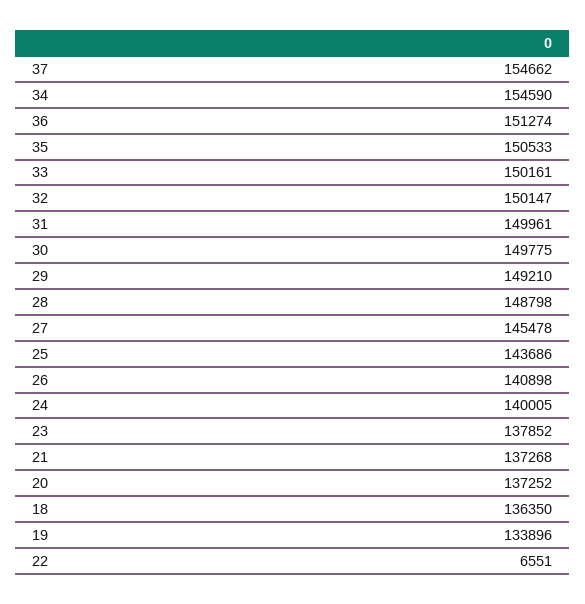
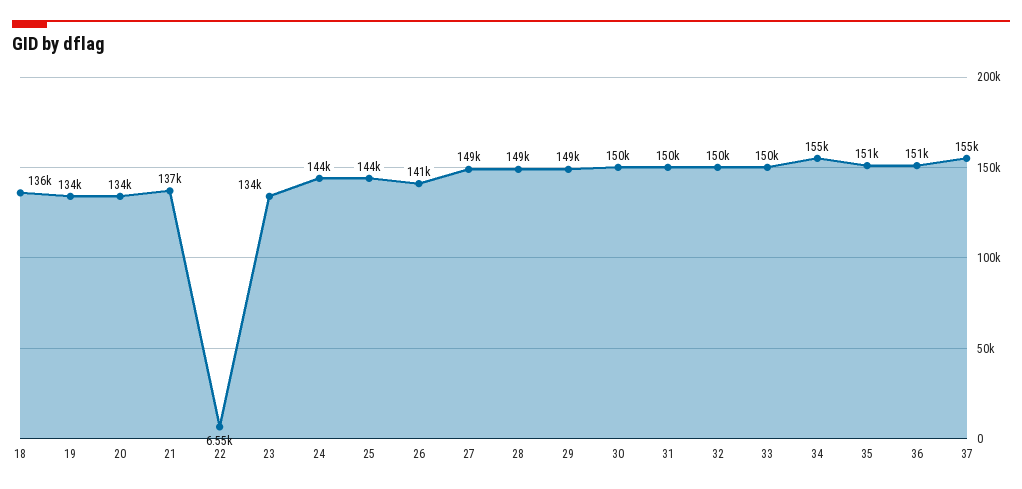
27: 145478 -> 149000
24: 140005 -> 144000
23: 137852 -> 134000
20: 137252 -> 134000

